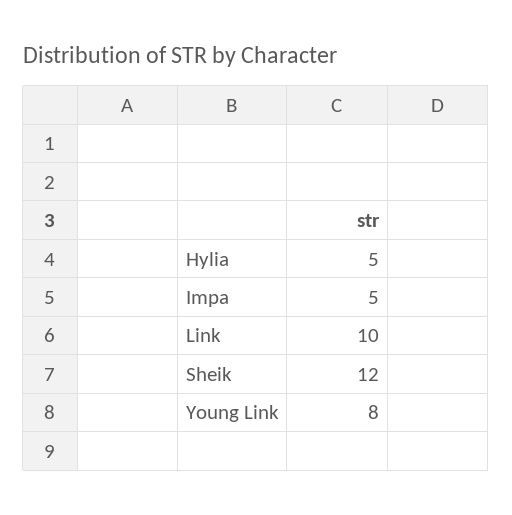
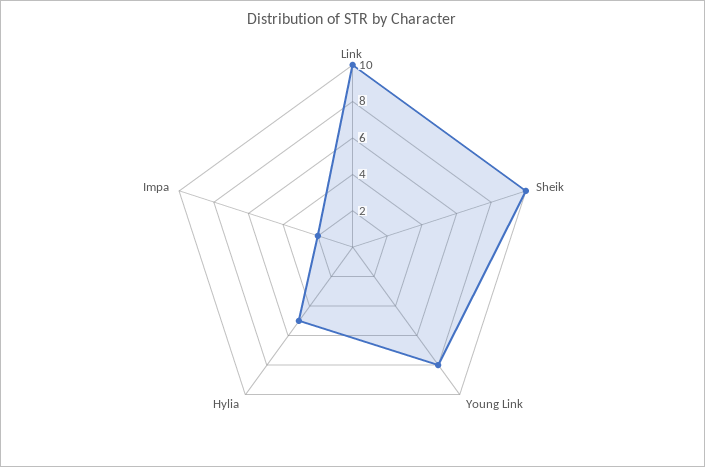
Impa: 5 -> 2
Sheik: 12 -> 10

